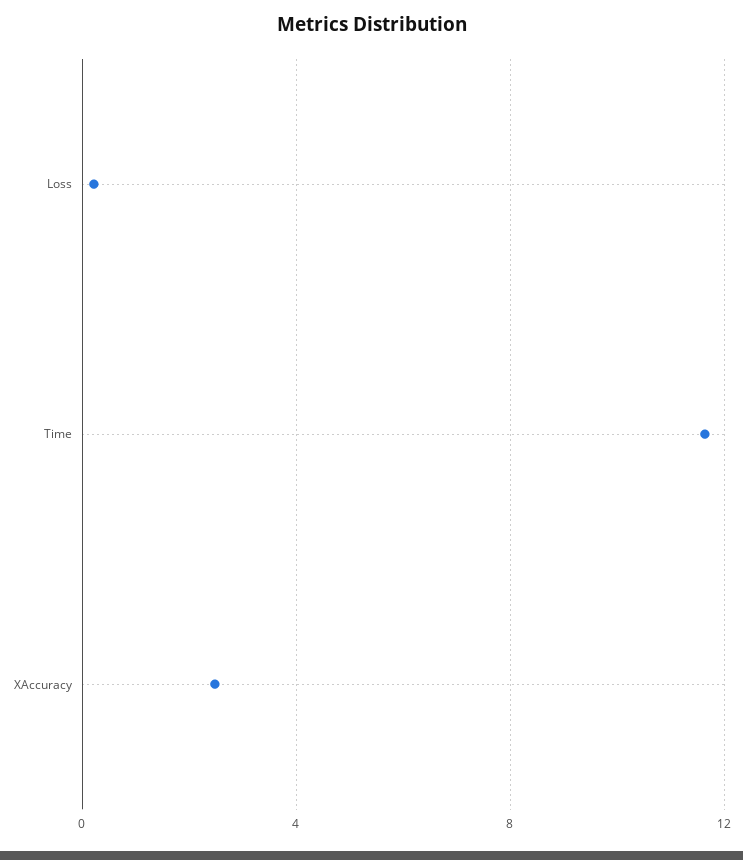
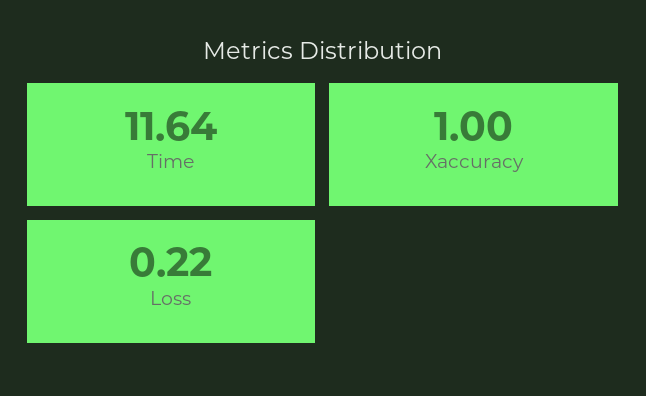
XAccuracy: 2.5 -> 1

